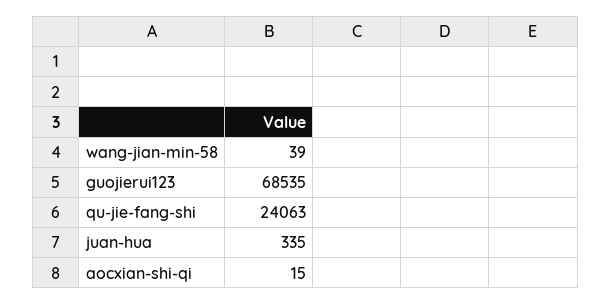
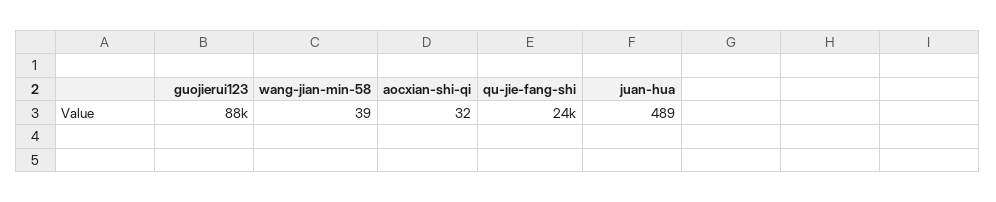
guojierui123: 68535 -> 88000
juan-hua: 335 -> 489
aocxian-shi-qi: 15 -> 32

